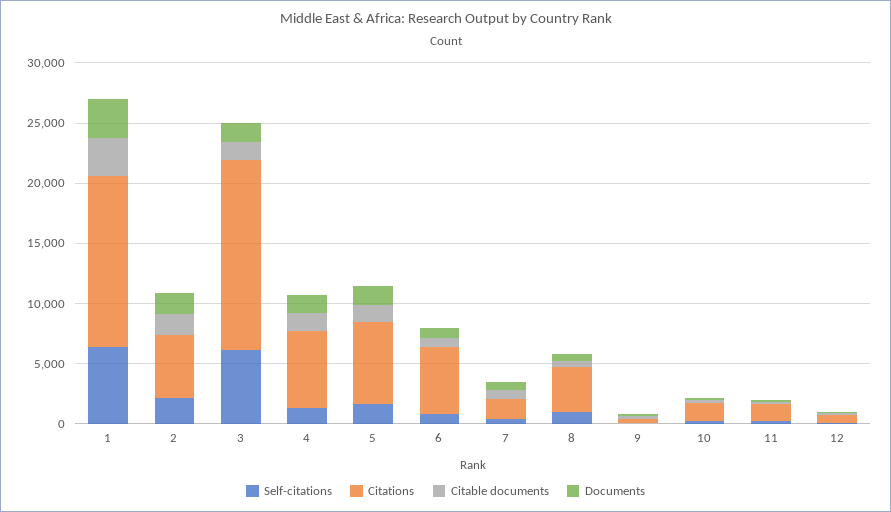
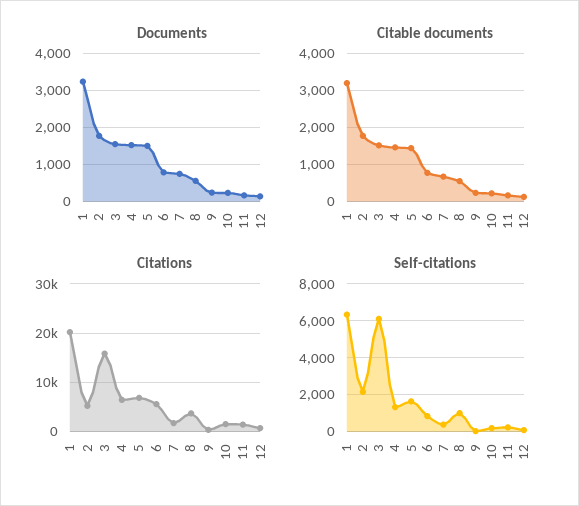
Citations, 1: 14000 -> 20000

